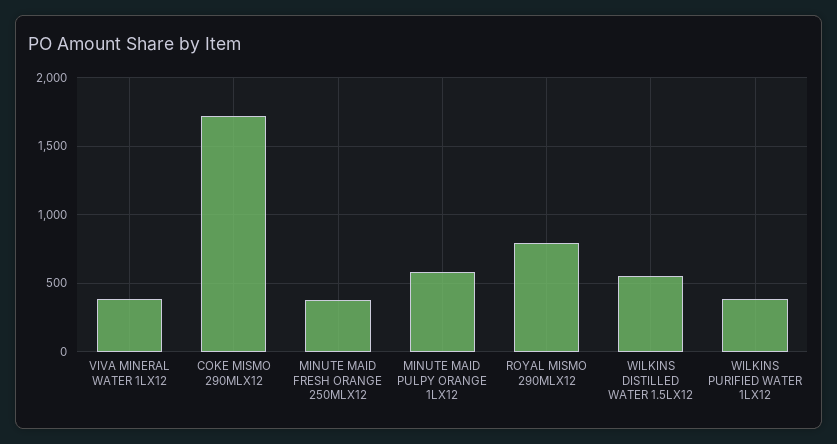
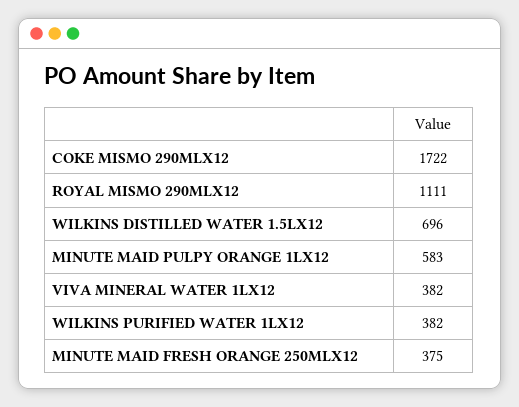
ROYAL MISMO 290MLX12: 800 -> 1111
WILKINS DISTILLED WATER 1.5LX12: 550 -> 696

